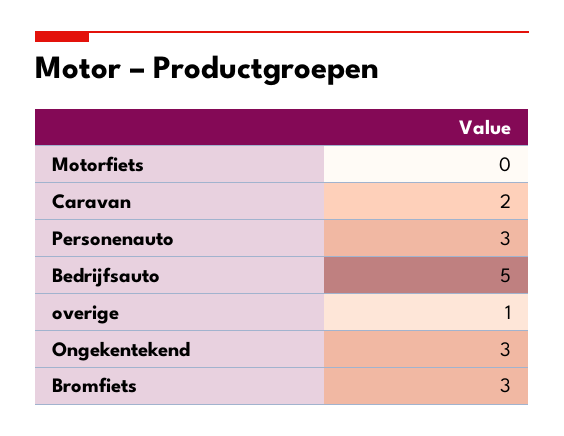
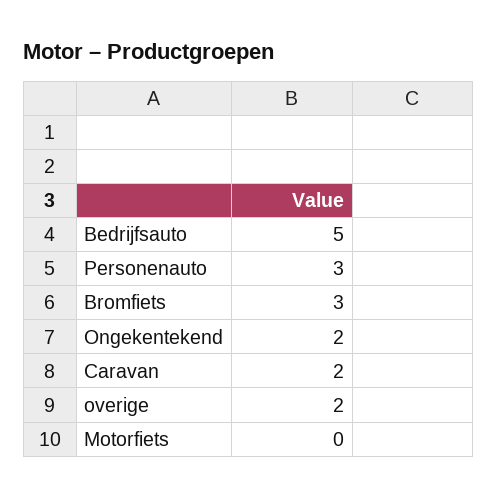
overige: 1 -> 2
Ongekentekend: 3 -> 2

